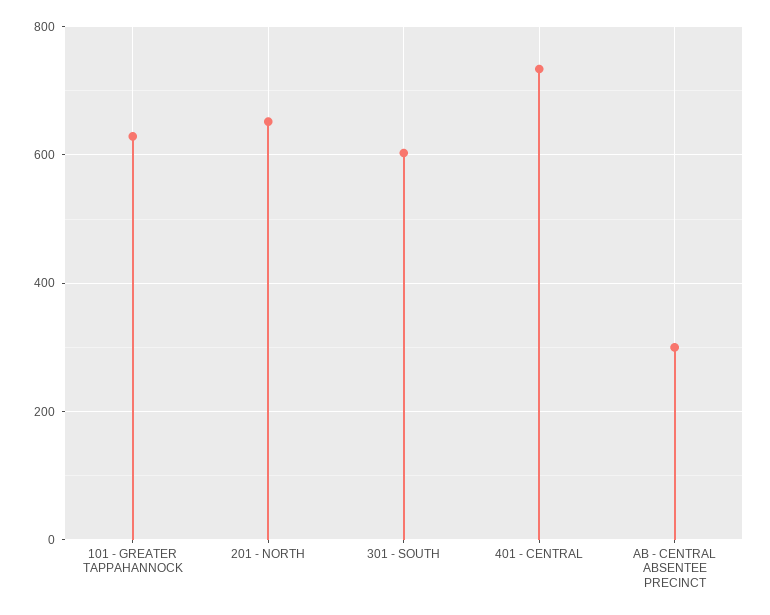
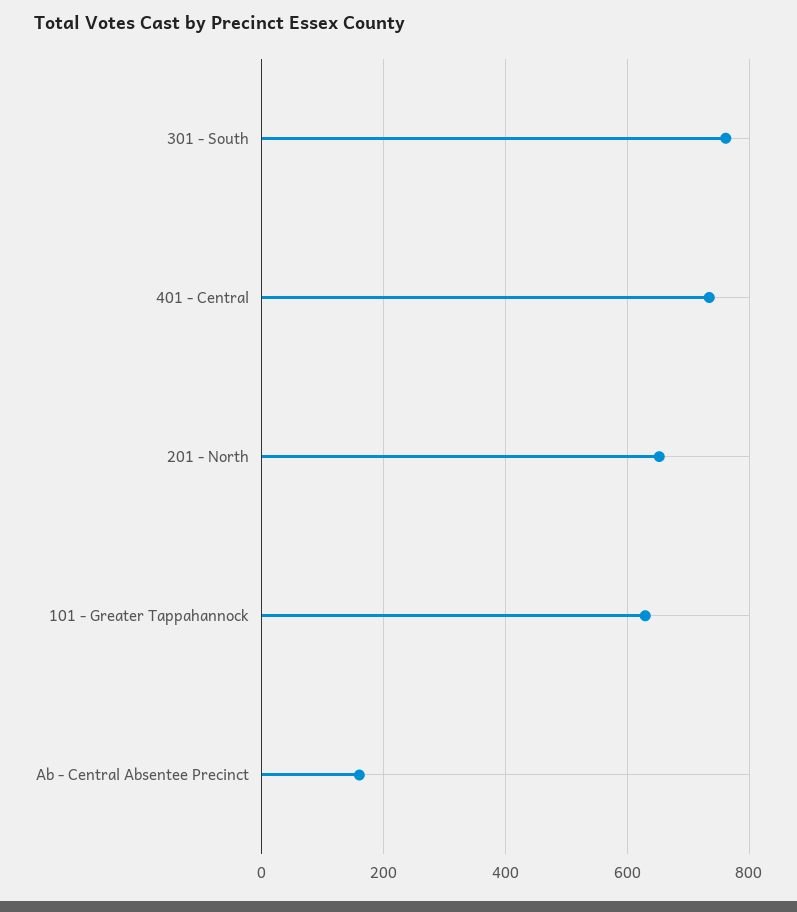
301 - SOUTH: 600 -> 760
AB - CENTRAL ABSENTEE PRECINCT: 300 -> 160

